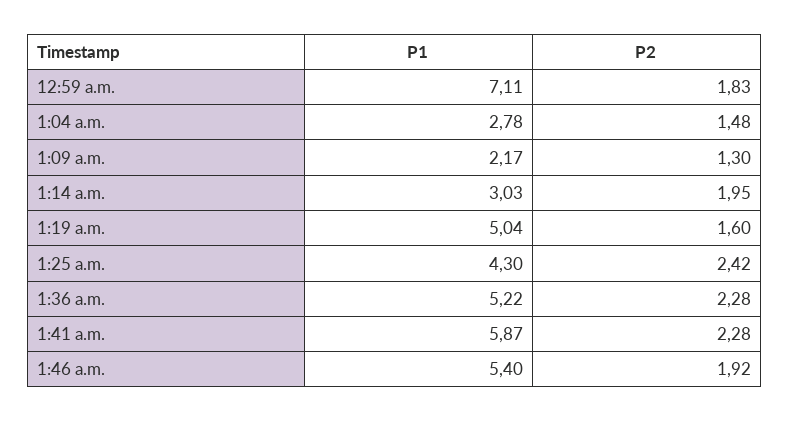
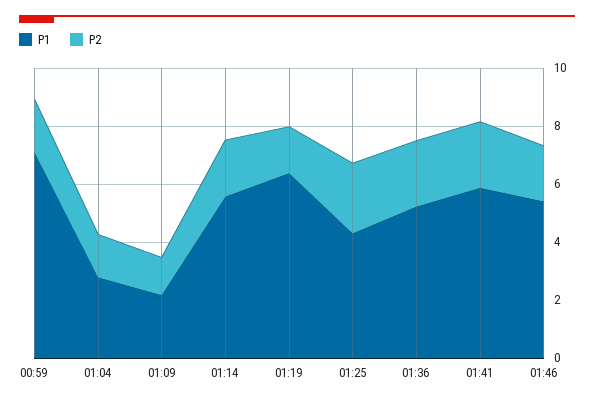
P1, 1:14 a.m.: 3.03 -> 5.5
P1, 1:19 a.m.: 5.04 -> 6.5

